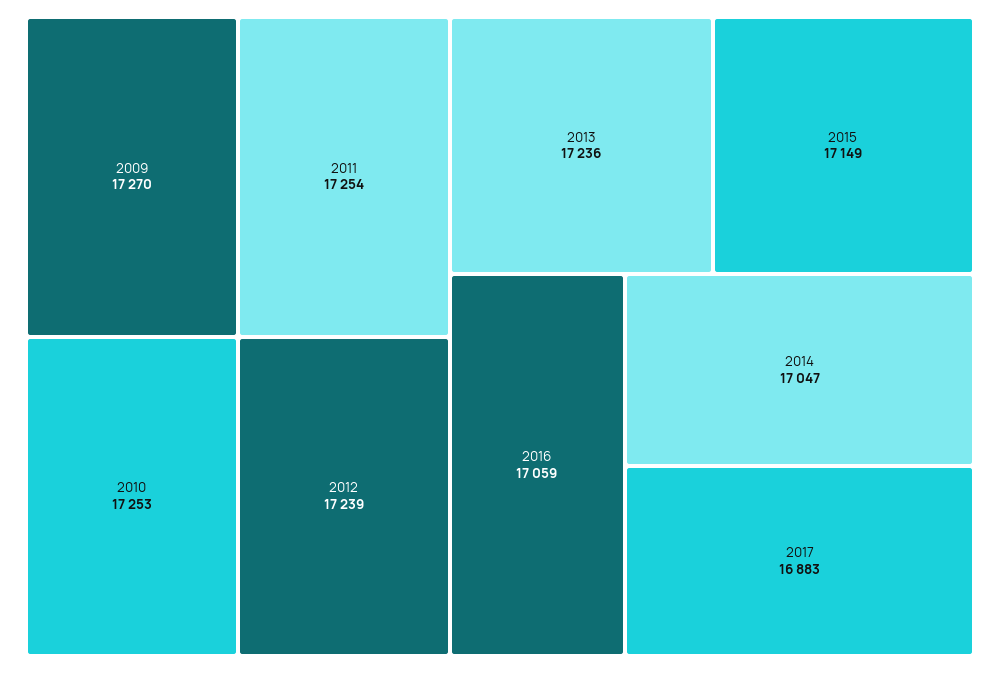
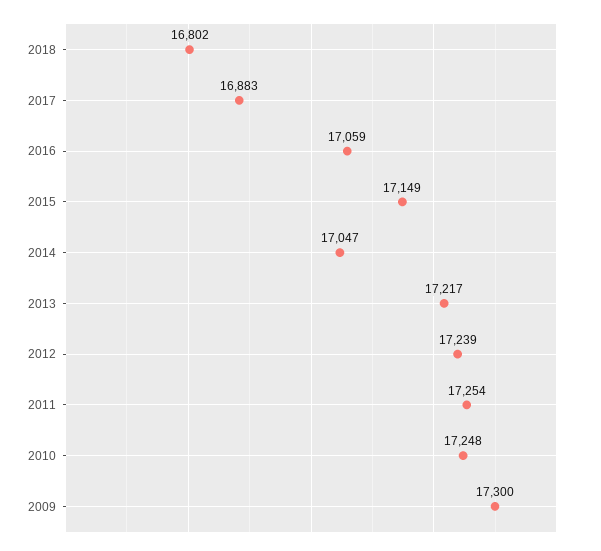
2009: 17270 -> 17300
2010: 17253 -> 17248
2013: 17236 -> 17217
2018: none -> 16802

